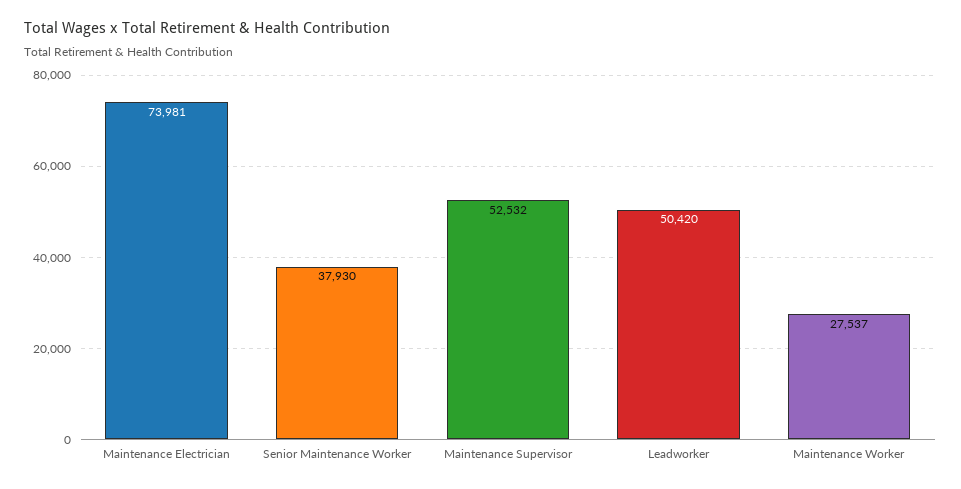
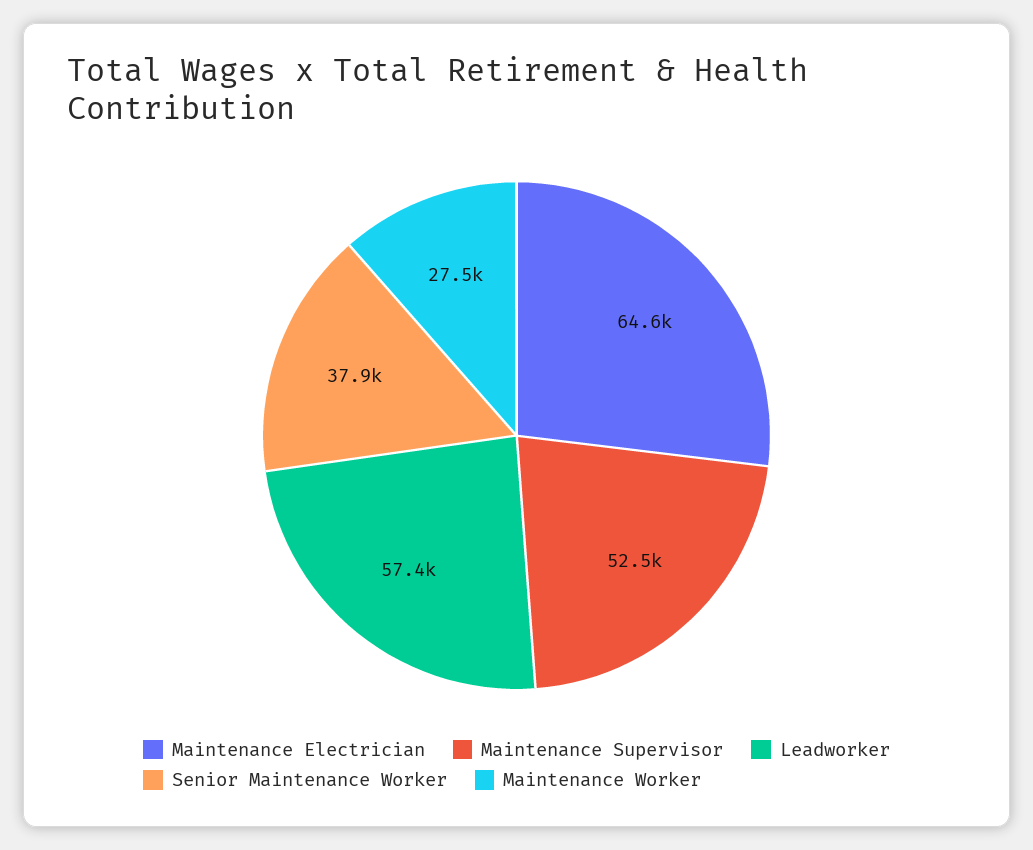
Maintenance Electrician: 73981 -> 64600
Leadworker: 50420 -> 57400

